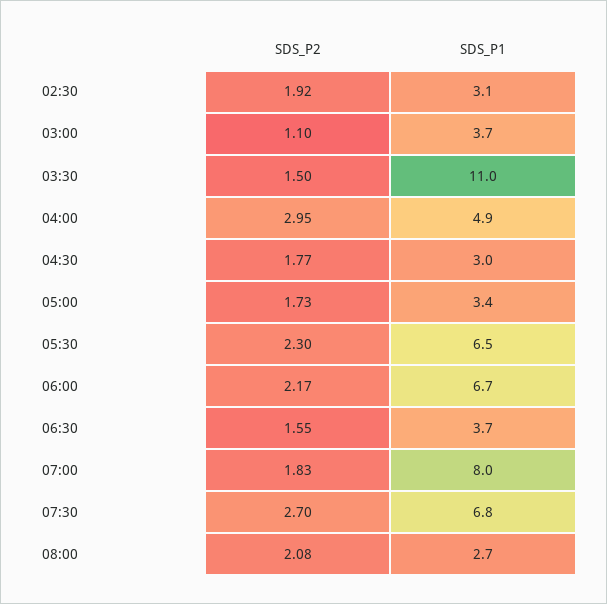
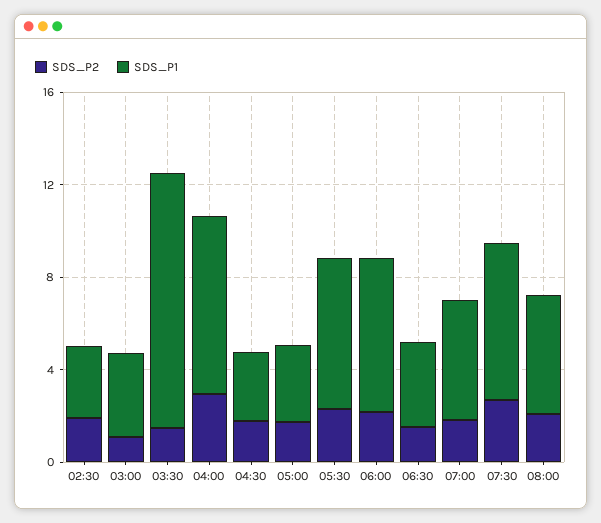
SDS_P1, 04:00: 4.9 -> 8
SDS_P1, 07:00: 8 -> 5
SDS_P1, 08:00: 2.7 -> 5

